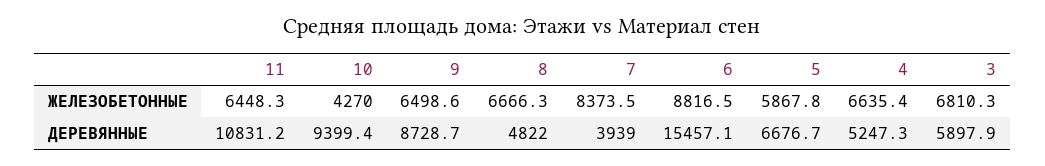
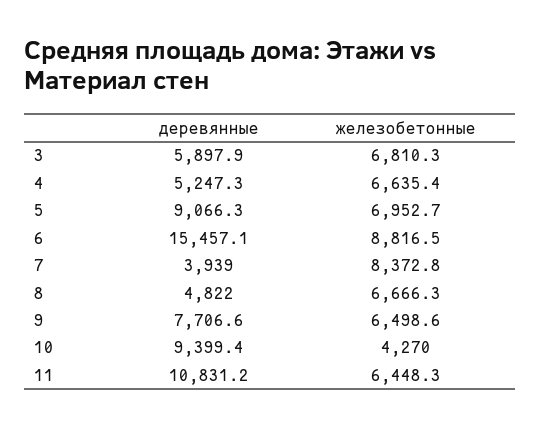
7, ЖЕЛЕЗОБЕТОННЫЕ: 8373.5 -> 8372.8
5, ЖЕЛЕЗОБЕТОННЫЕ: 5867.8 -> 6952.7
9, ДЕРЕВЯННЫЕ: 8728.7 -> 7706.6
5, ДЕРЕВЯННЫЕ: 6676.7 -> 9066.3

